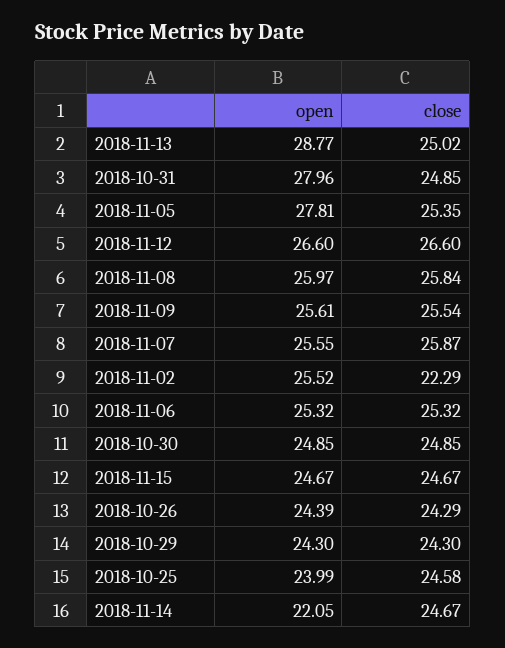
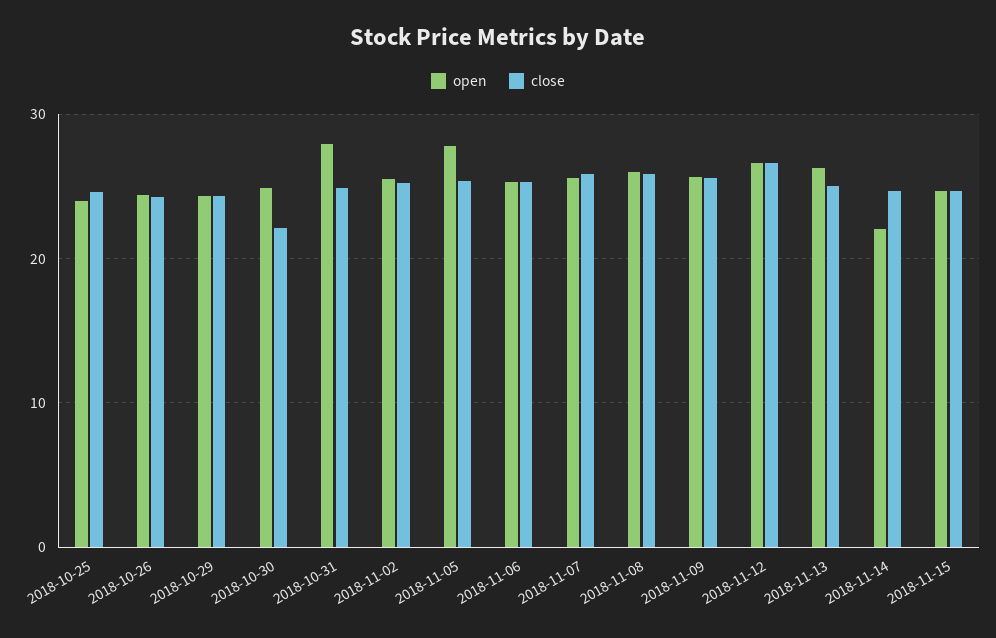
open, 2018-11-13: 28.77 -> 26
close, 2018-11-02: 22.29 -> 25
close, 2018-10-30: 24.85 -> 22

